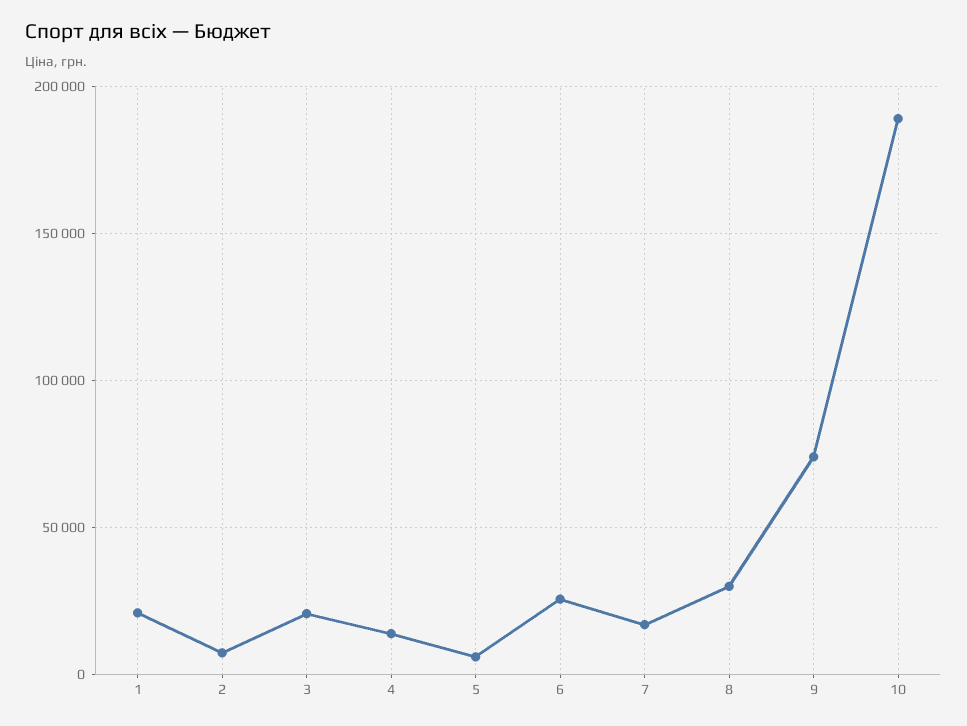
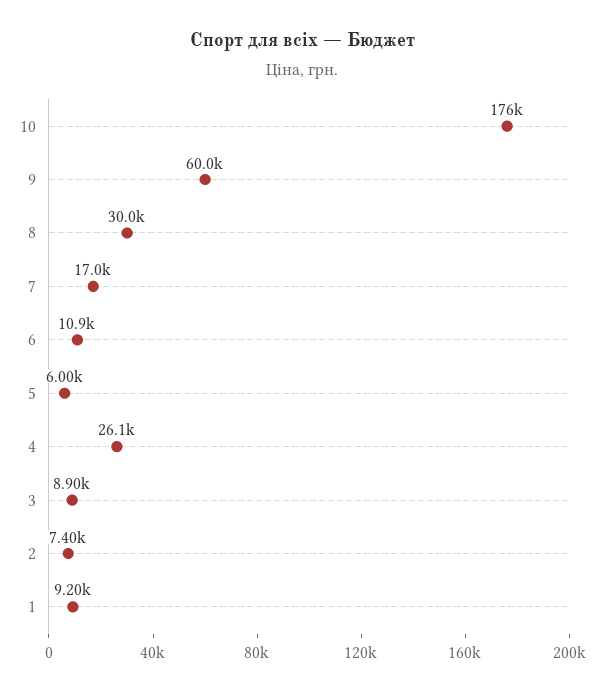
1: 20000 -> 9200
3: 20000 -> 8900
4: 15000 -> 26100
6: 25000 -> 10900
9: 75000 -> 60000
10: 190000 -> 176000

